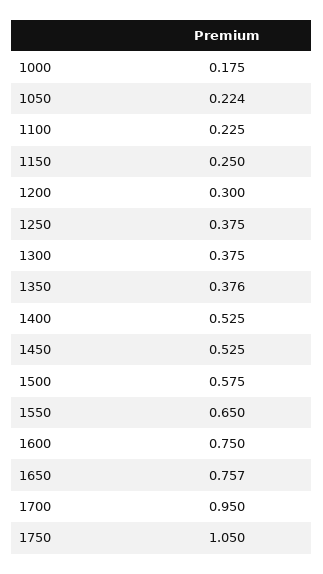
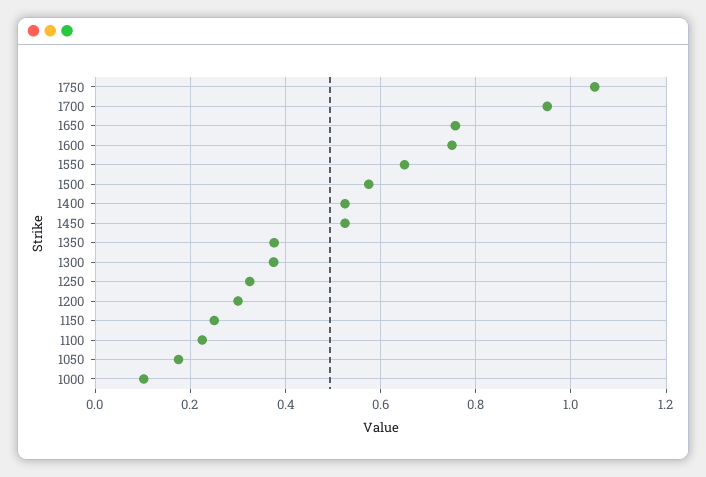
1000: 0.175 -> 0.1
1050: 0.224 -> 0.18
1250: 0.375 -> 0.32

